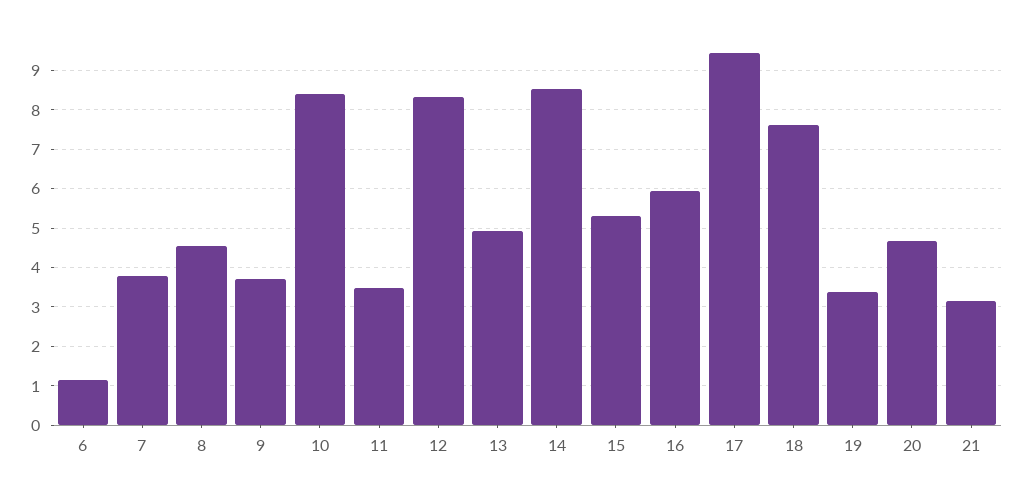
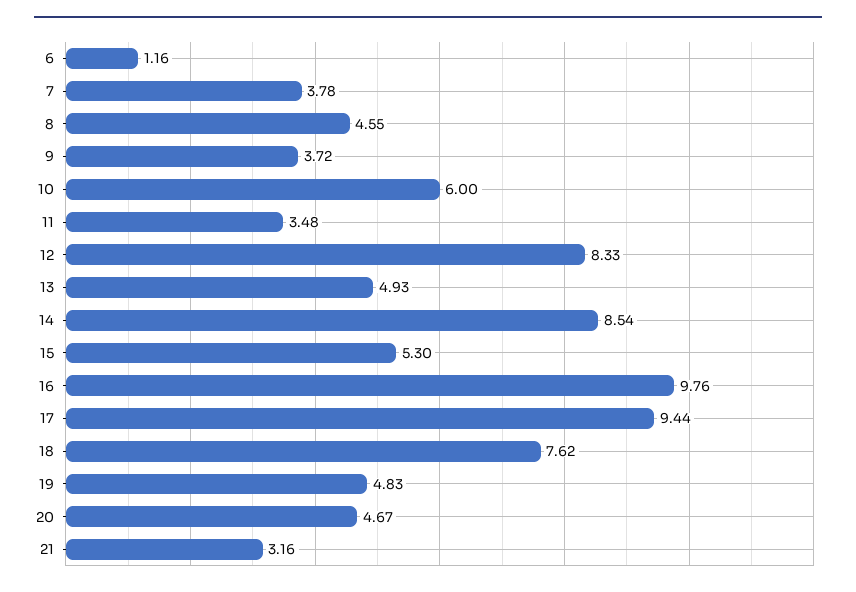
10: 8.4 -> 6
16: 6 -> 9.76
19: 3.4 -> 4.83

